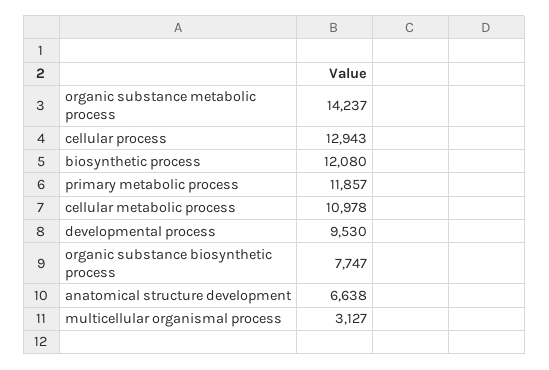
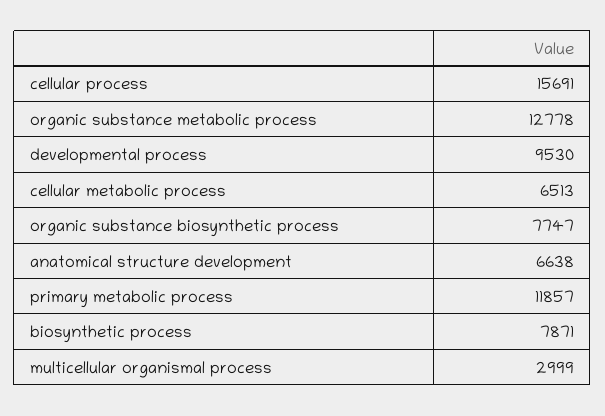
organic substance metabolic process: 14237 -> 12778
cellular process: 12943 -> 15691
biosynthetic process: 12080 -> 7871
cellular metabolic process: 10978 -> 6513
multicellular organismal process: 3127 -> 2999

